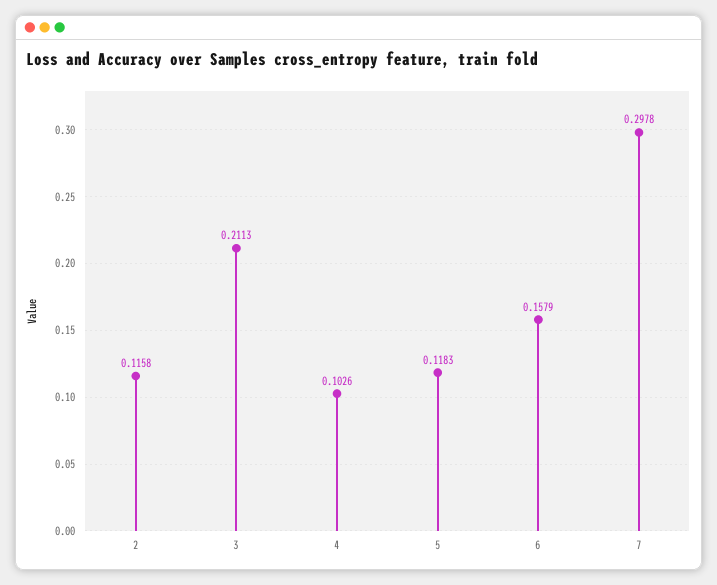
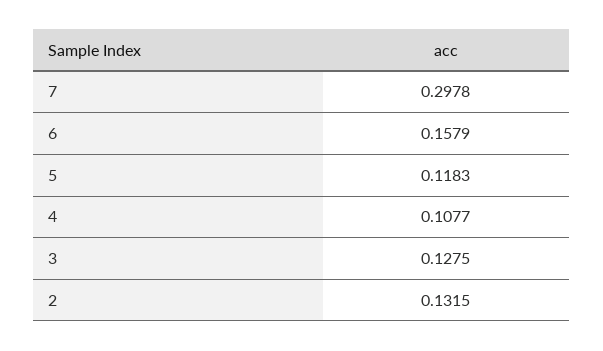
2: 0.1158 -> 0.1315
3: 0.2113 -> 0.1275
4: 0.1026 -> 0.1077

